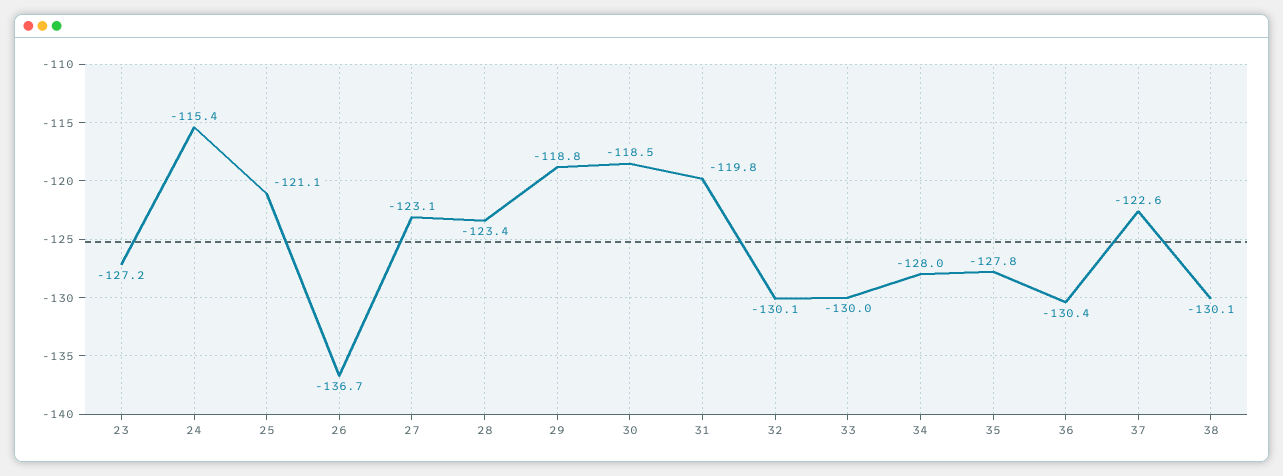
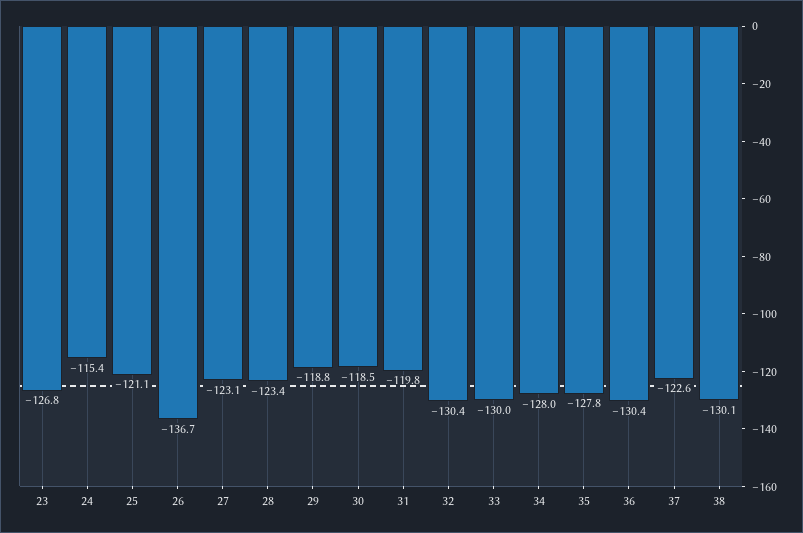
23: -127.2 -> -126.8
32: -130.1 -> -130.4

